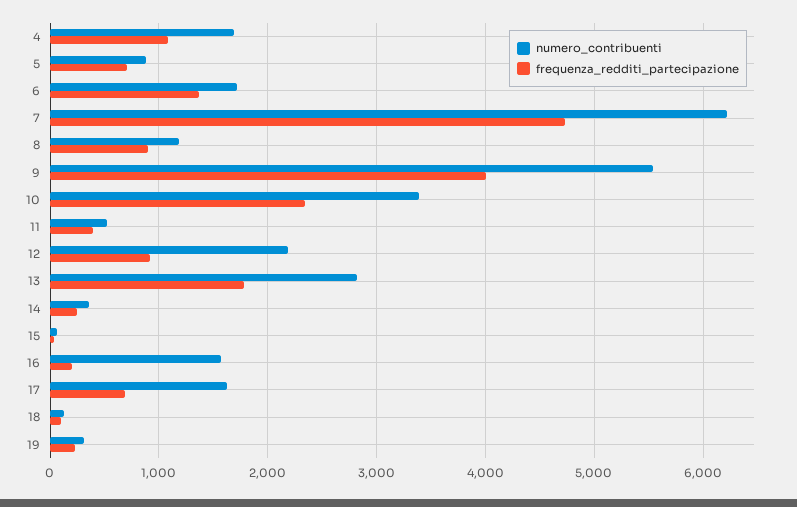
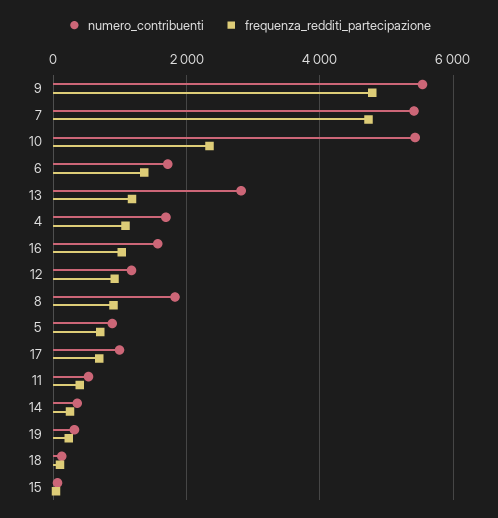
numero_contribuenti, 7: 6200 -> 5400
numero_contribuenti, 8: 1200 -> 1800
frequenza_redditi_partecipazione, 9: 4000 -> 4800
numero_contribuenti, 10: 3400 -> 5400
numero_contribuenti, 12: 2200 -> 1200
frequenza_redditi_partecipazione, 13: 1800 -> 1200
frequenza_redditi_partecipazione, 16: 200 -> 1000
numero_contribuenti, 17: 1600 -> 1000

